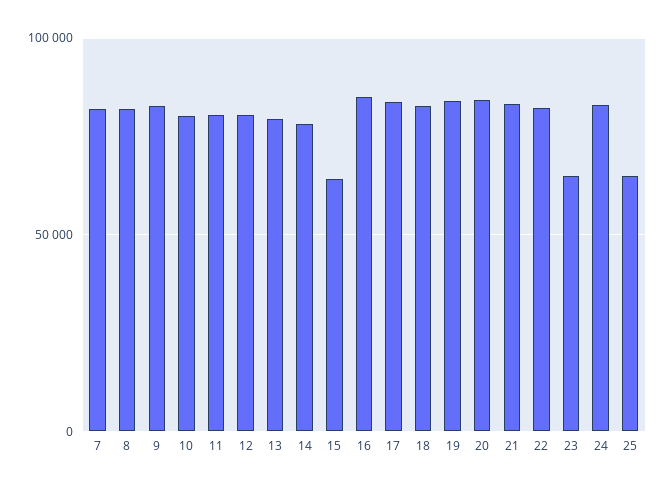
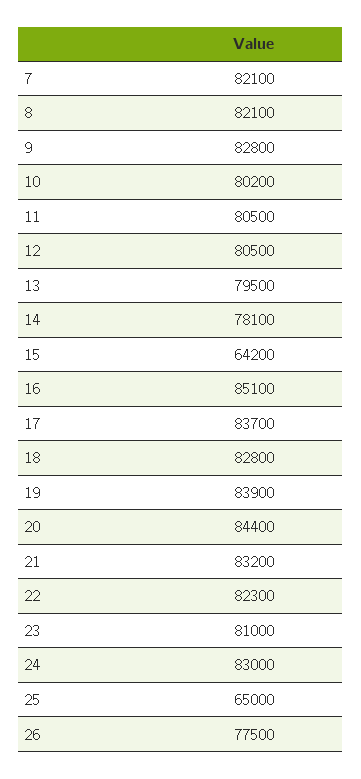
23: 65000 -> 81000
26: none -> 77500

